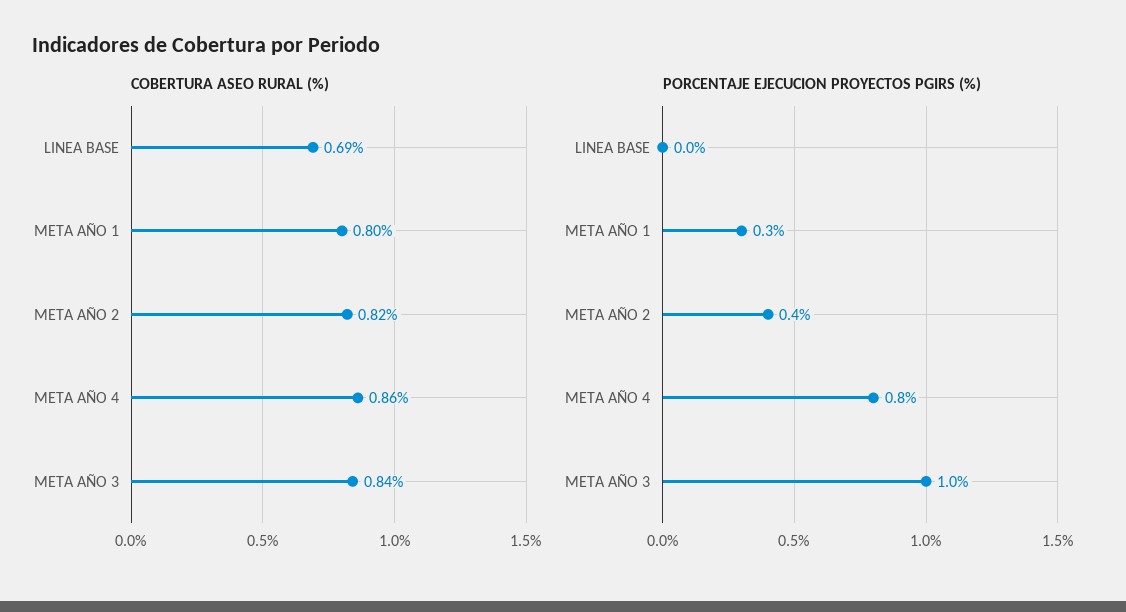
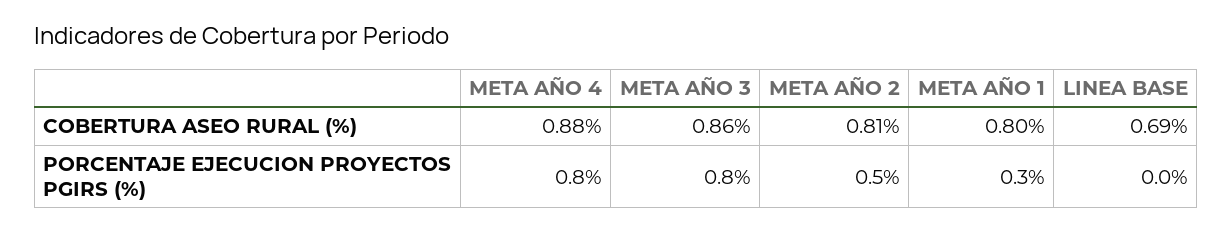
COBERTURA ASEO RURAL (%), META AÑO 2: 0.82 -> 0.81
COBERTURA ASEO RURAL (%), META AÑO 4: 0.86 -> 0.88
COBERTURA ASEO RURAL (%), META AÑO 3: 0.84 -> 0.86
PORCENTAJE EJECUCION PROYECTOS PGIRS (%), META AÑO 2: 0.4 -> 0.5
PORCENTAJE EJECUCION PROYECTOS PGIRS (%), META AÑO 3: 1 -> 0.8

